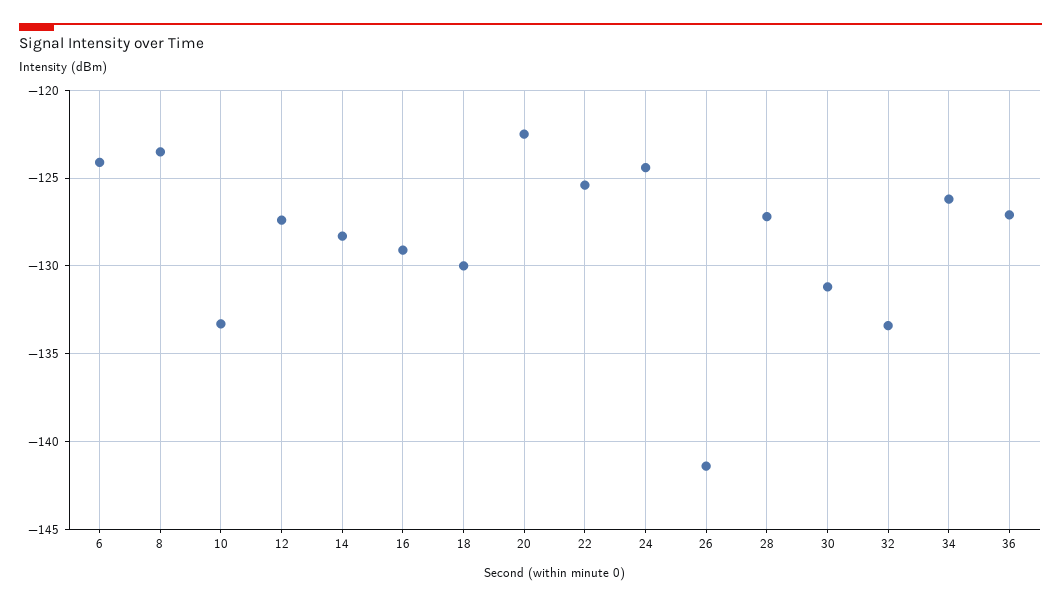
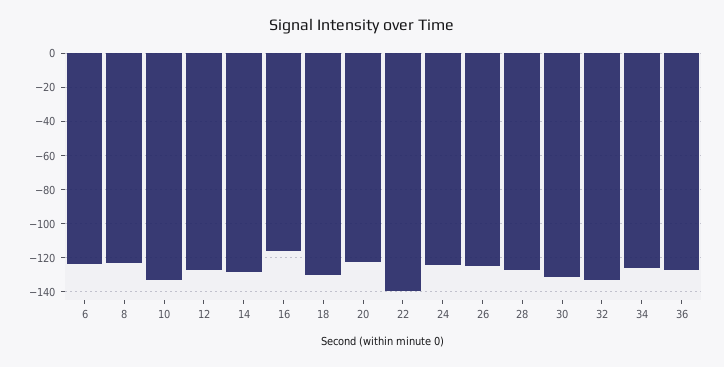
16: -129 -> -115
22: -125.5 -> -140
26: -141.5 -> -125

